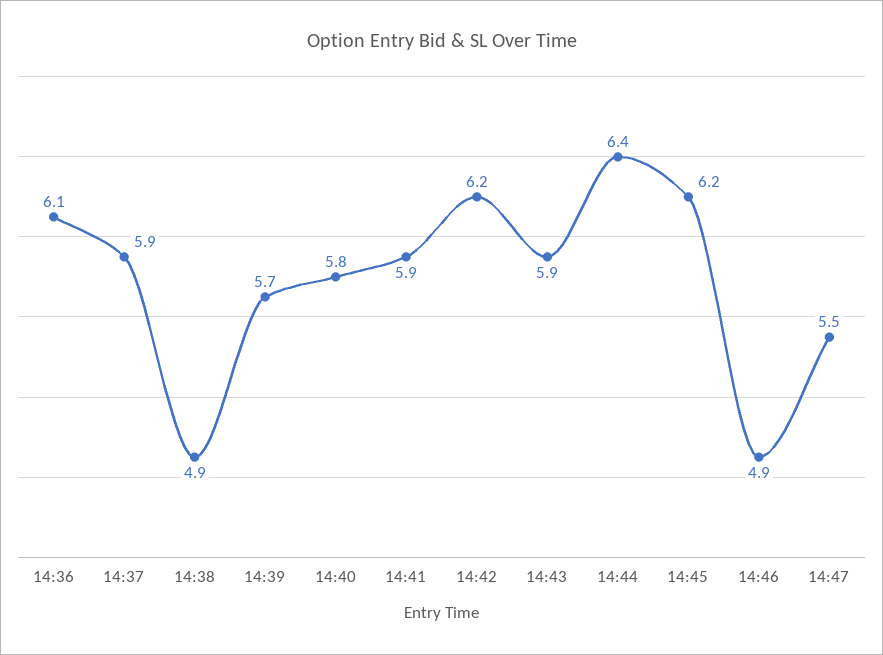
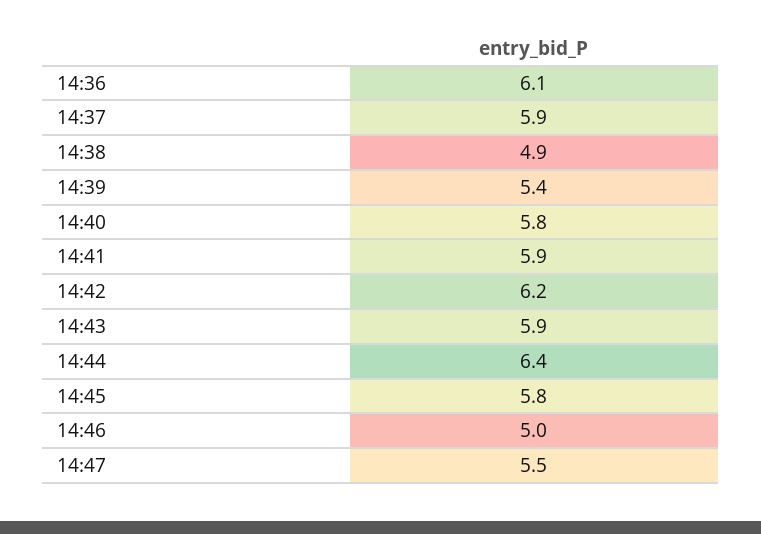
14:39: 5.7 -> 5.4
14:45: 6.2 -> 5.8
14:46: 4.9 -> 5

